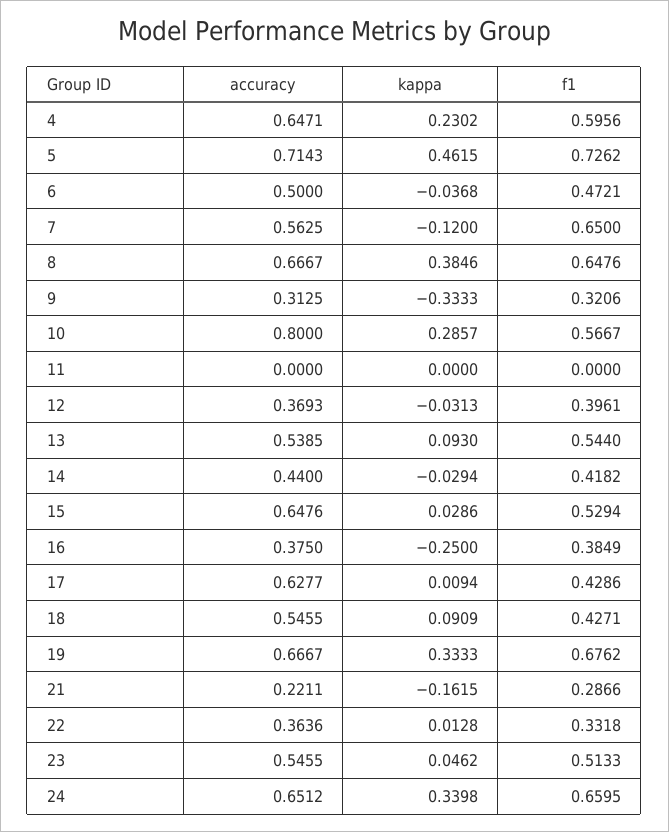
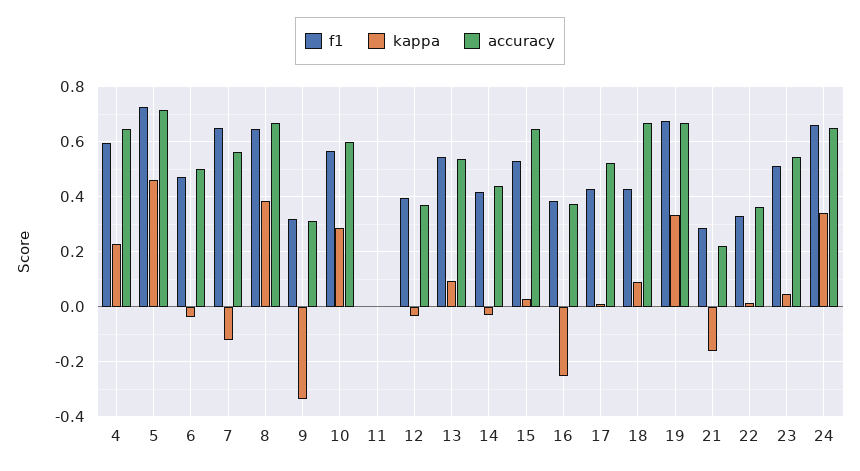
accuracy, 10: 0.8 -> 0.6
accuracy, 17: 0.6277 -> 0.525
accuracy, 18: 0.5455 -> 0.675

